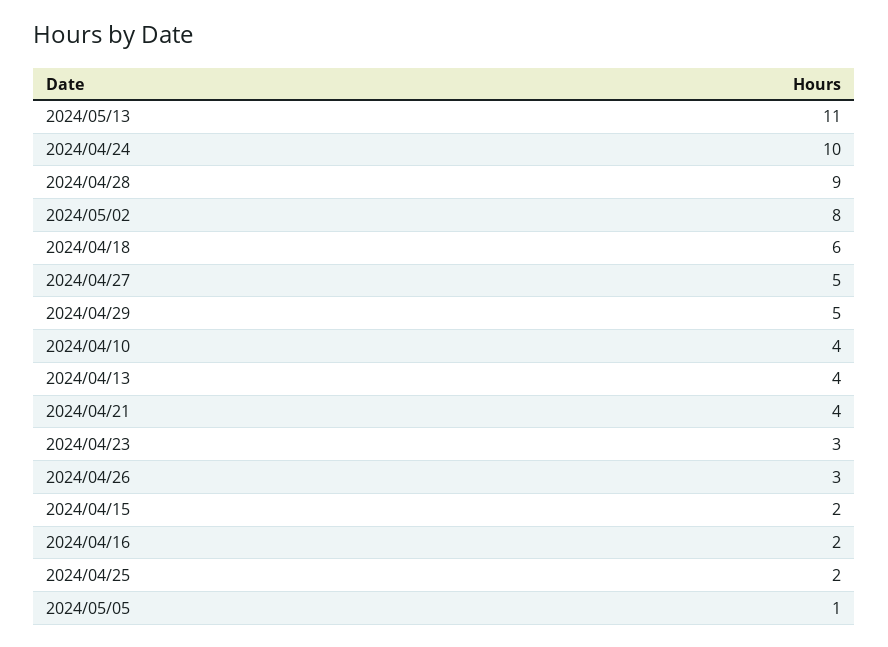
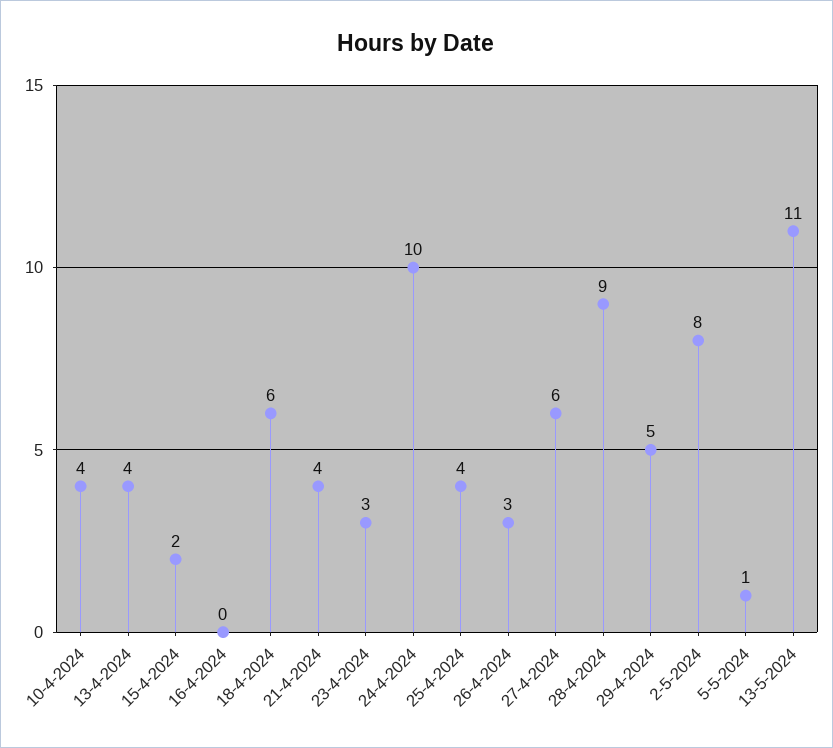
2024/04/27: 5 -> 6
2024/04/16: 2 -> 0
2024/04/25: 2 -> 4

